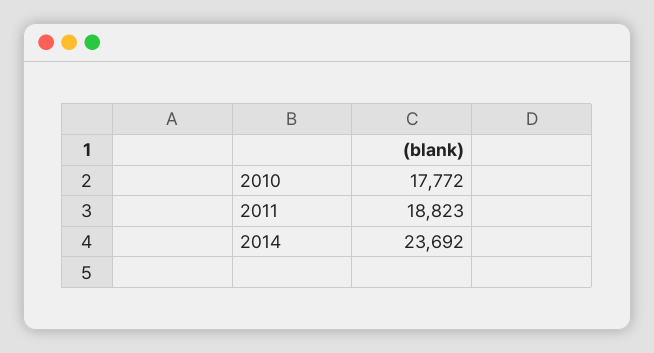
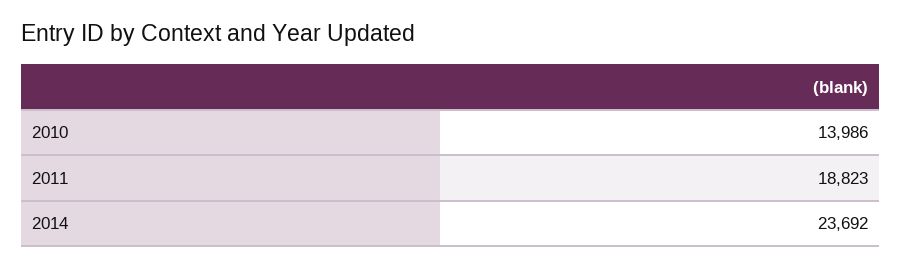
2010: 17772 -> 13986

